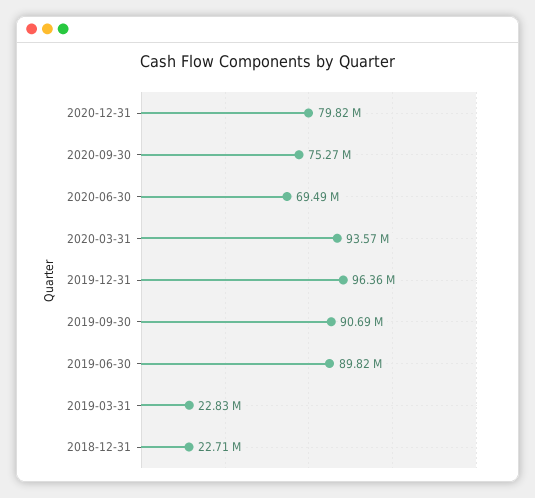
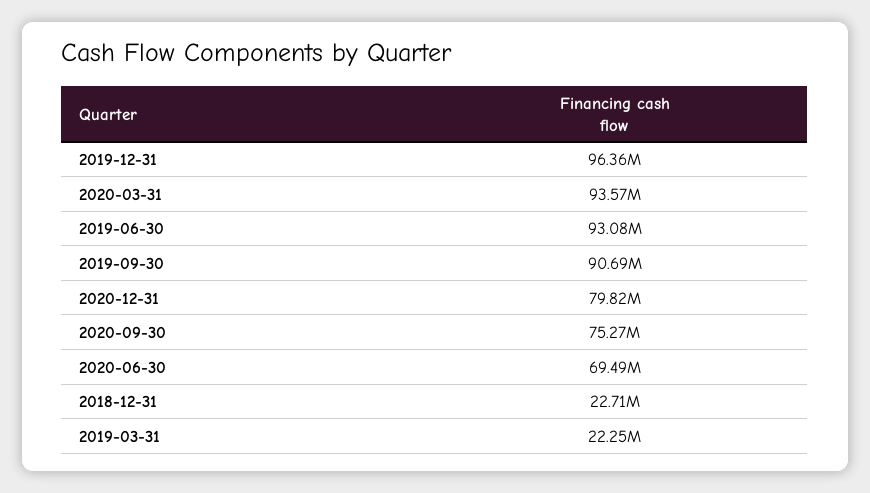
2019-06-30: 89820000 -> 93080000
2019-03-31: 22830000 -> 22250000

